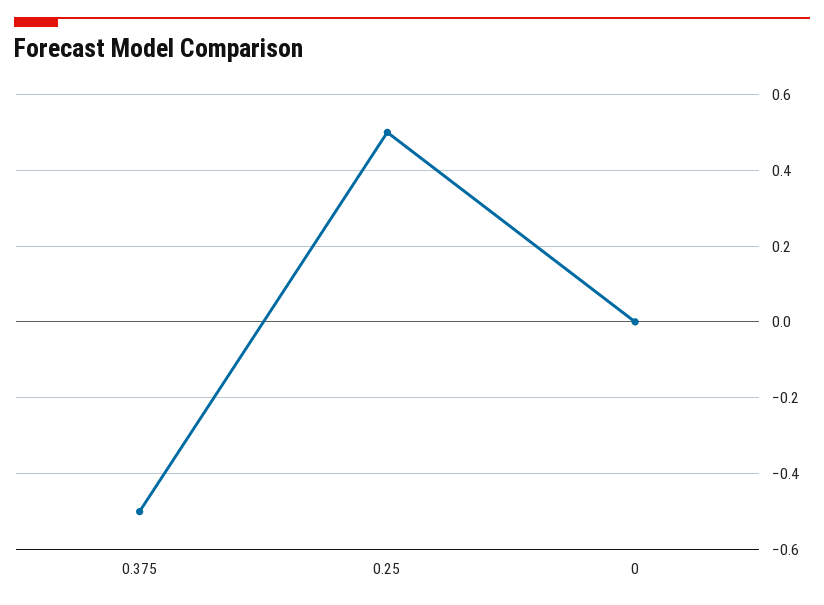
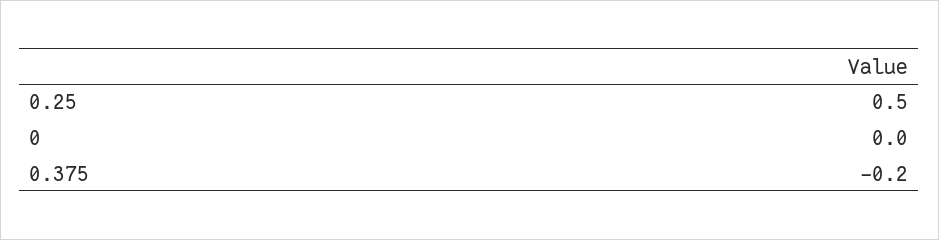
0.375: -0.5 -> -0.2

